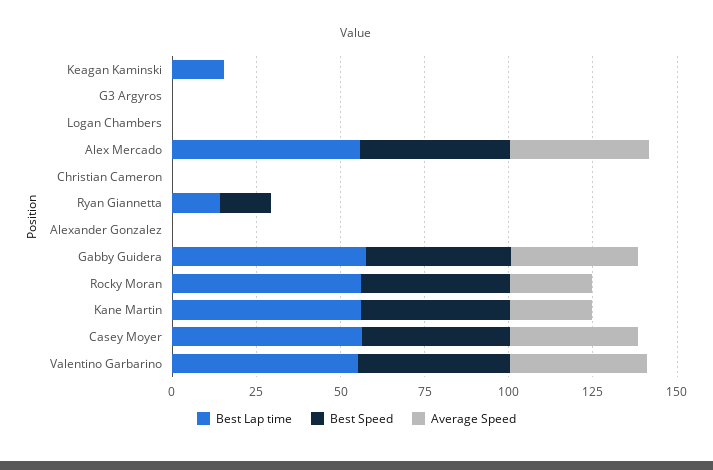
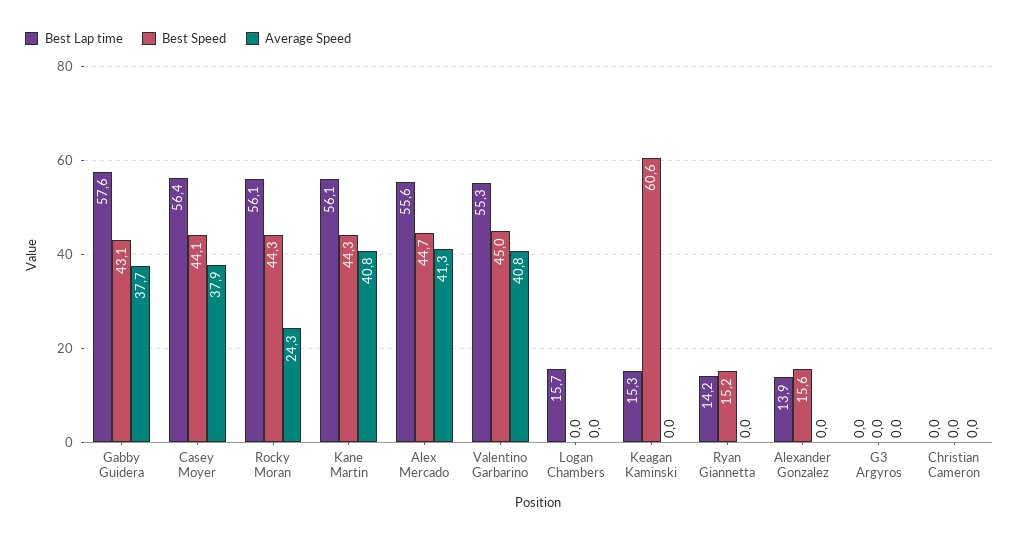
Best Speed, Keagan Kaminski: 0 -> 60.6
Best Lap time, Logan Chambers: 0 -> 15.7
Best Lap time, Alexander Gonzalez: 0 -> 13.9
Best Speed, Alexander Gonzalez: 0 -> 15.6
Average Speed, Kane Martin: 25 -> 40.8

